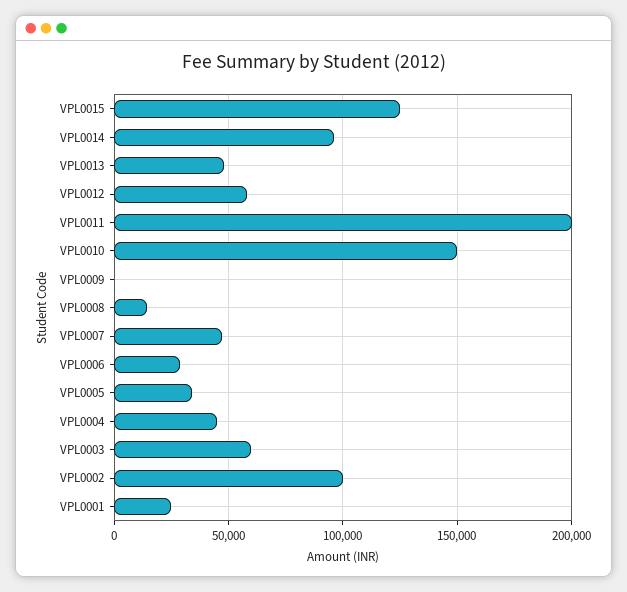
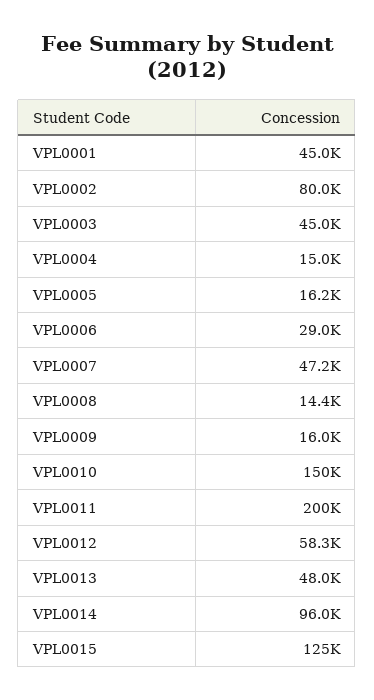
VPL0009: 0 -> 16000
VPL0005: 35000 -> 16200
VPL0004: 45000 -> 15000
VPL0003: 60000 -> 45000
VPL0002: 100000 -> 80000
VPL0001: 25000 -> 45000

